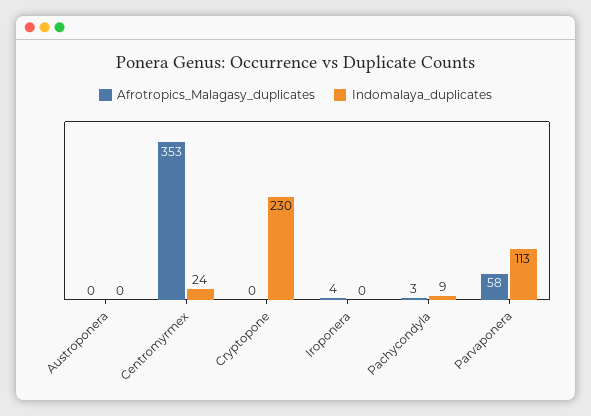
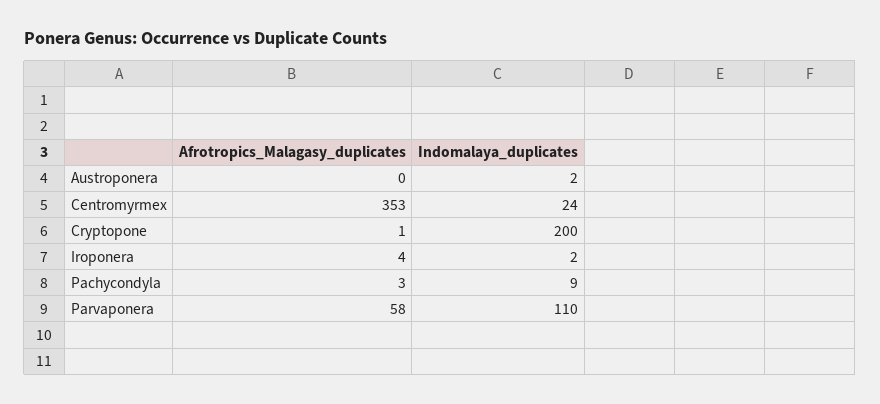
Indomalaya_duplicates, Austroponera: 0 -> 2
Afrotropics_Malagasy_duplicates, Cryptopone: 0 -> 1
Indomalaya_duplicates, Cryptopone: 230 -> 200
Indomalaya_duplicates, Iroponera: 0 -> 2
Indomalaya_duplicates, Parvaponera: 113 -> 110

